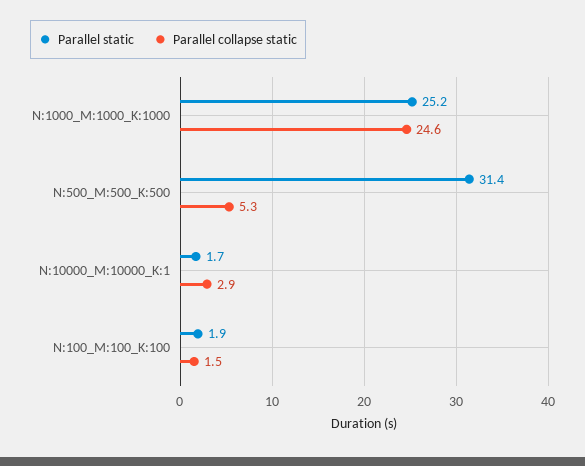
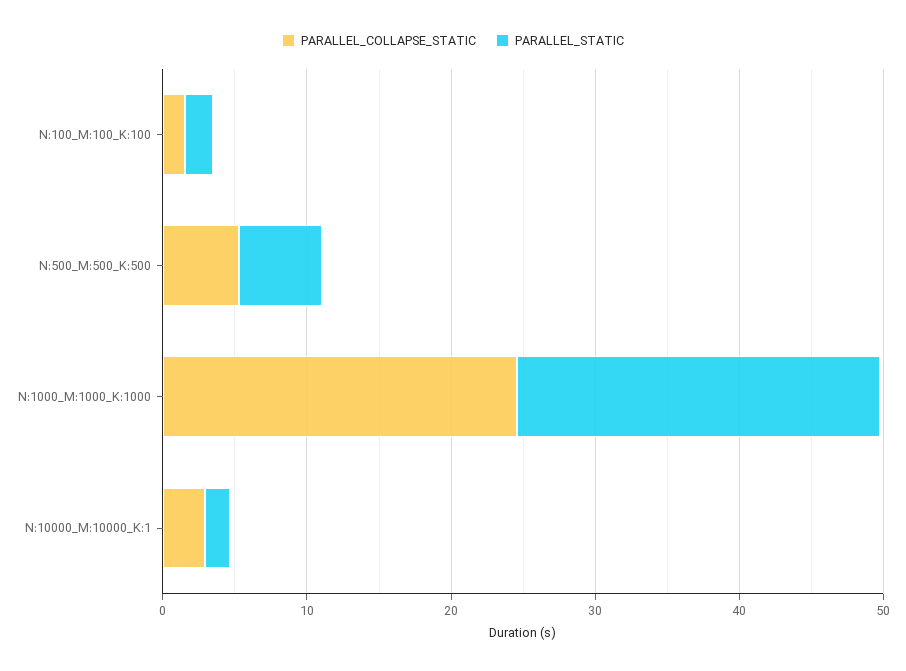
Parallel static, N:500_M:500_K:500: 31.4 -> 6

